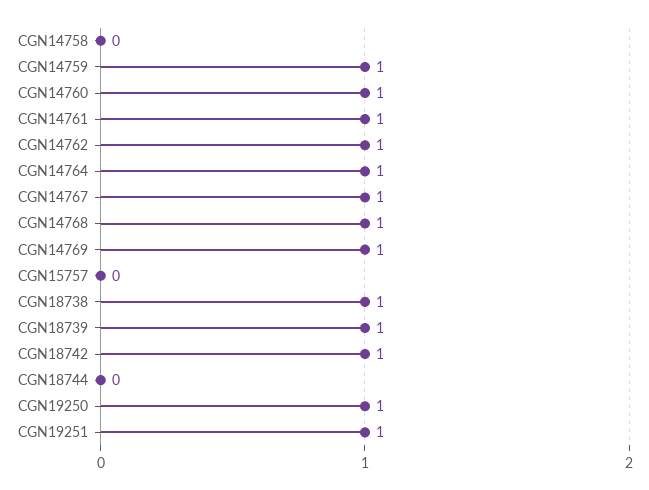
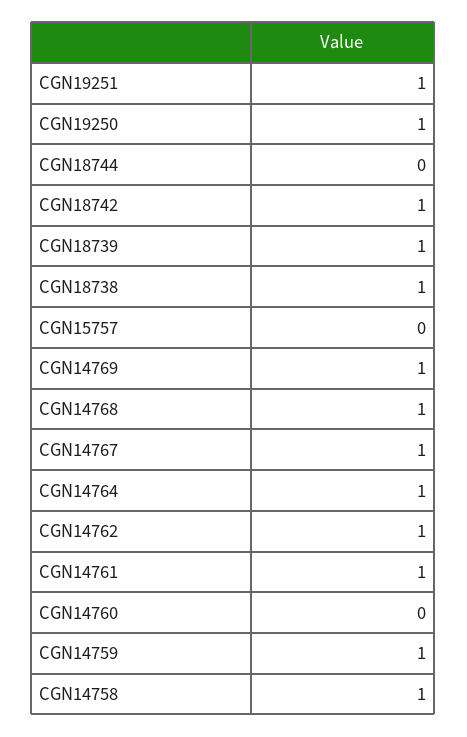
CGN14758: 0 -> 1
CGN14760: 1 -> 0

